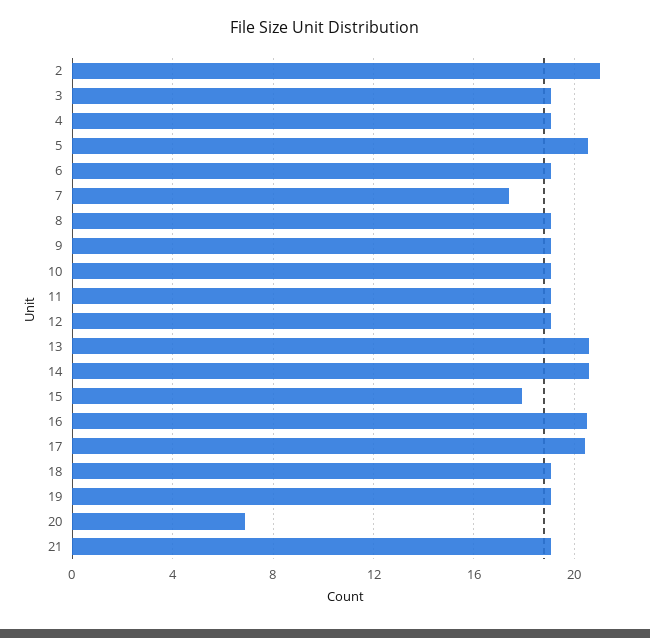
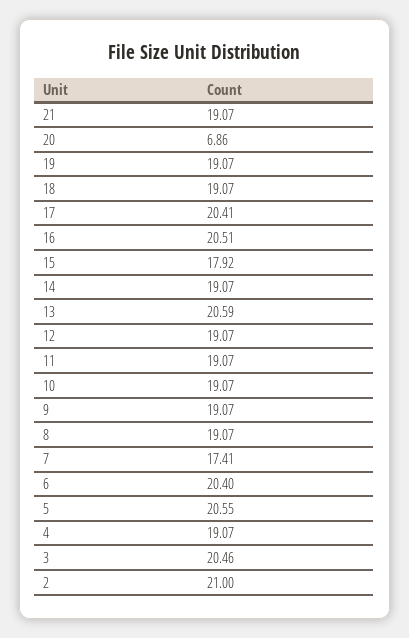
3: 19 -> 20.46
6: 19 -> 20.4
14: 20.5 -> 19.07

